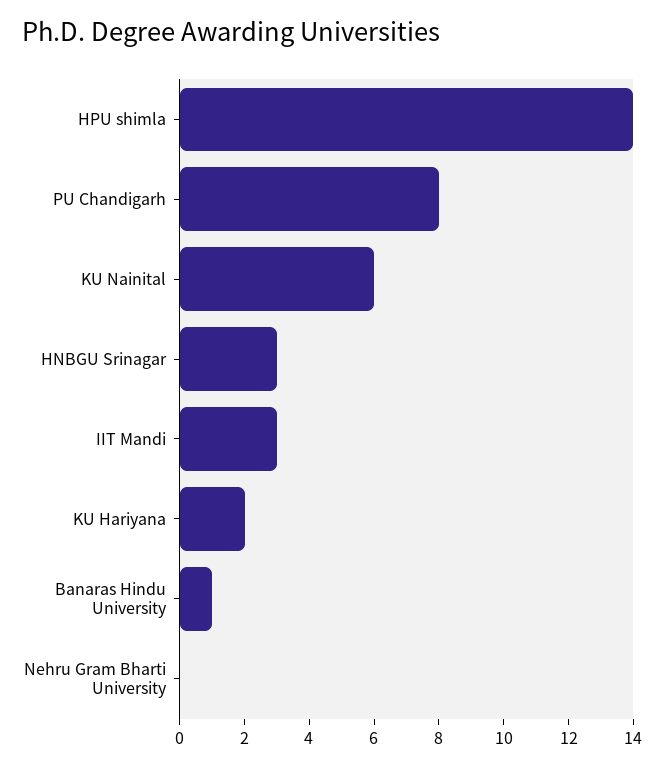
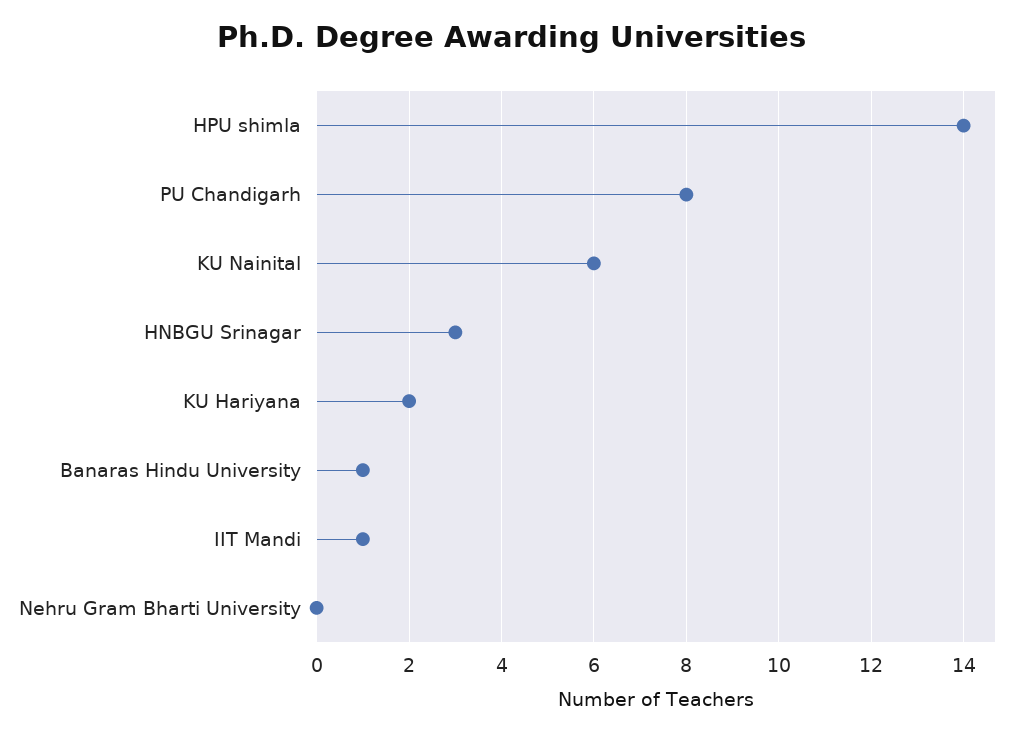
IIT Mandi: 3 -> 1

